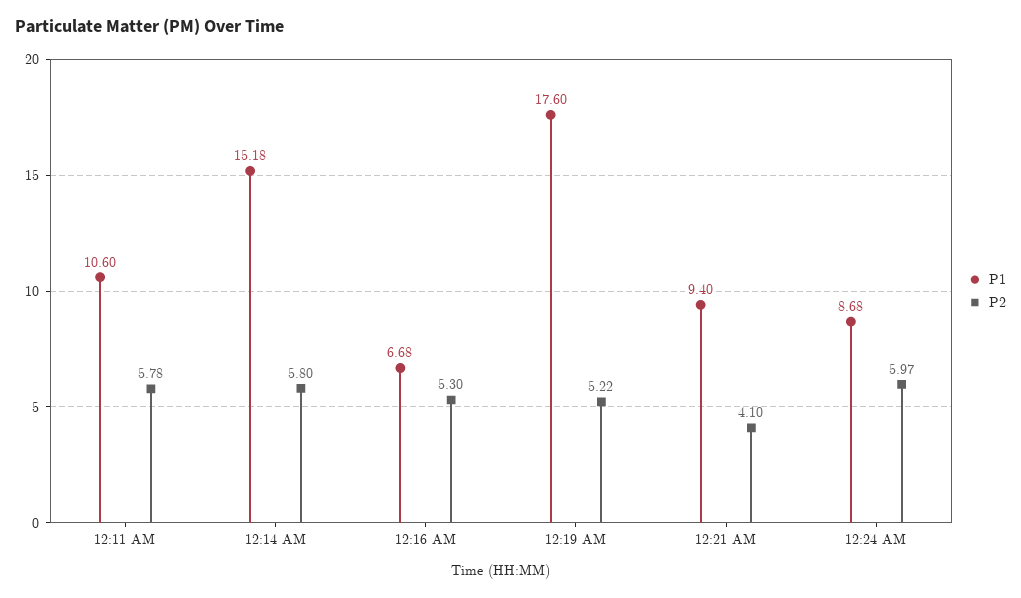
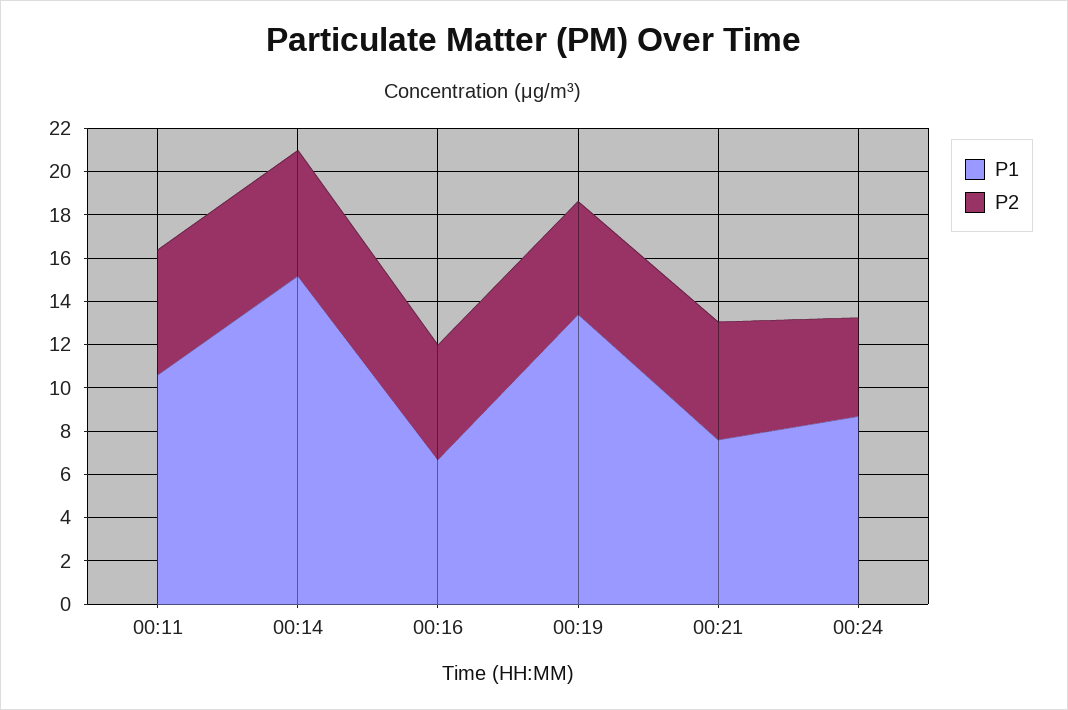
P1, 12:19 AM: 17.6 -> 13.5
P1, 12:21 AM: 9.4 -> 7.5
P2, 12:21 AM: 4.1 -> 5.5
P2, 12:24 AM: 5.97 -> 4.5

